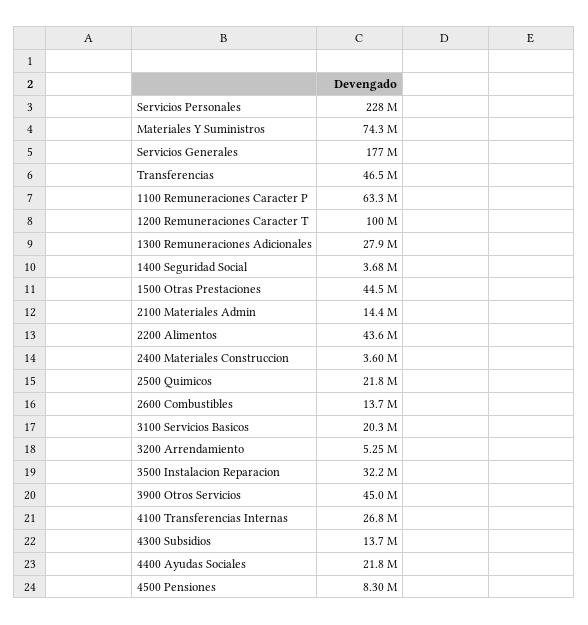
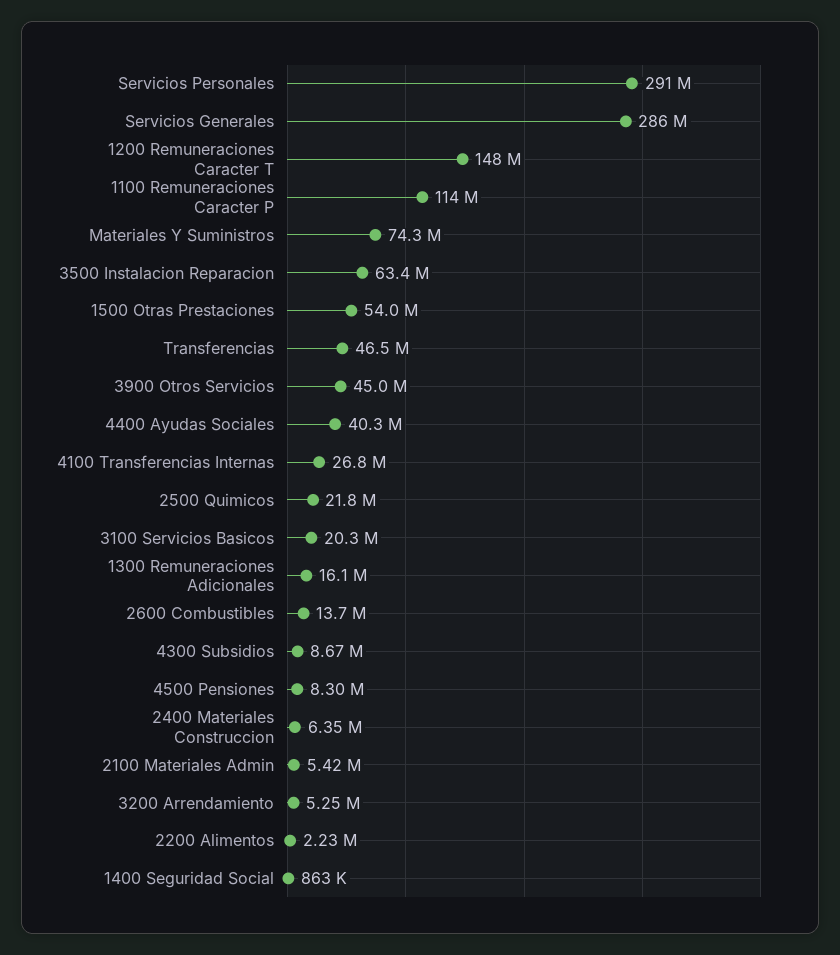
Servicios Personales: 228000000 -> 291000000
Servicios Generales: 177000000 -> 286000000
1100 Remuneraciones Caracter P: 63300000 -> 114000000
1200 Remuneraciones Caracter T: 100000000 -> 148000000
1300 Remuneraciones Adicionales: 27900000 -> 16100000
1400 Seguridad Social: 3680000 -> 863000
1500 Otras Prestaciones: 44500000 -> 54000000
2100 Materiales Admin: 14400000 -> 5420000
2200 Alimentos: 43600000 -> 2230000
2400 Materiales Construccion: 3600000 -> 6350000
3500 Instalacion Reparacion: 32200000 -> 63400000
4300 Subsidios: 13700000 -> 8670000
4400 Ayudas Sociales: 21800000 -> 40300000

